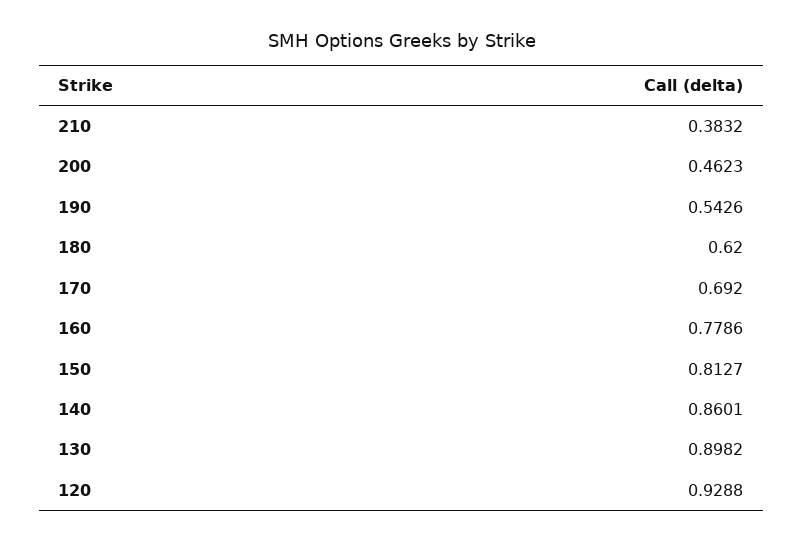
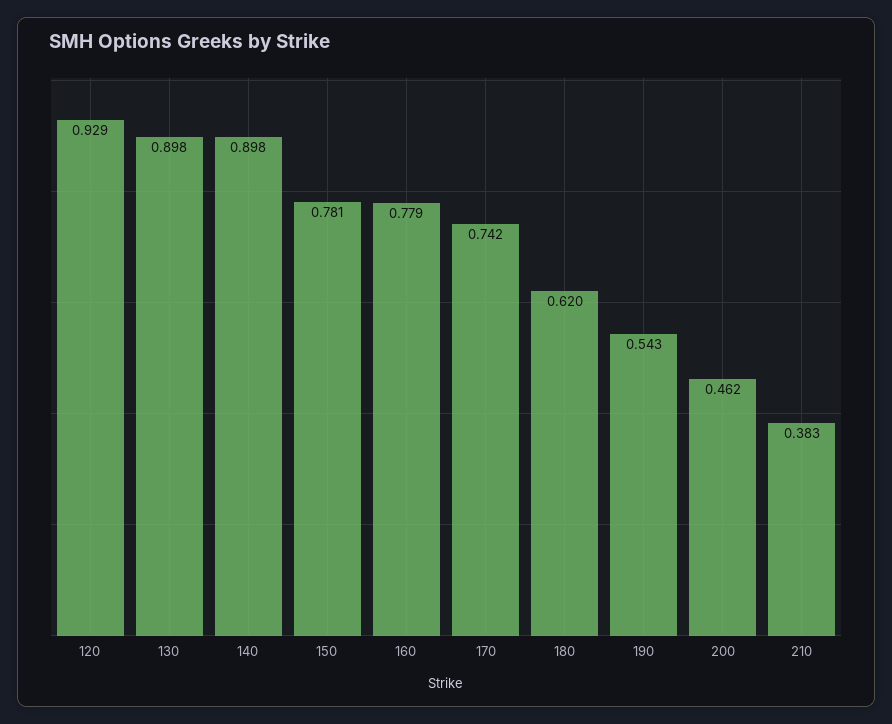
170: 0.692 -> 0.742
150: 0.8127 -> 0.781
140: 0.8601 -> 0.898

